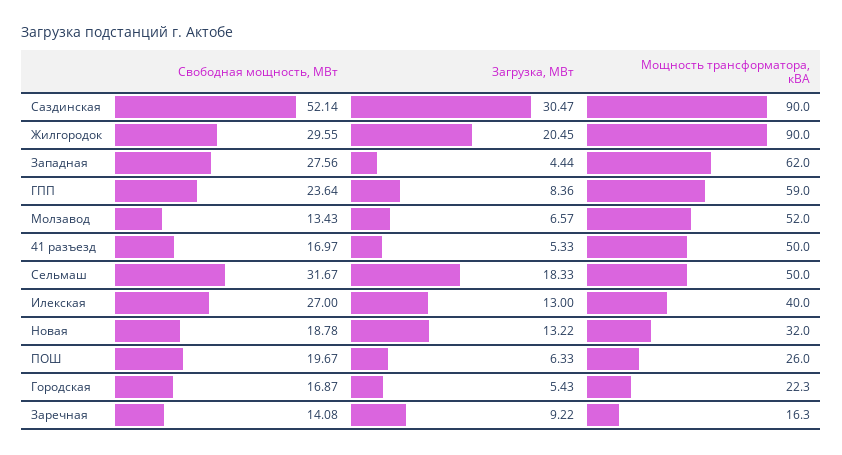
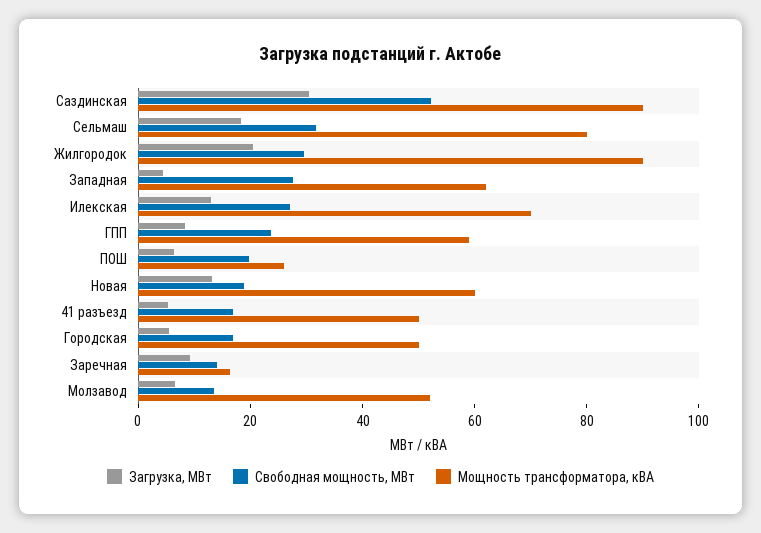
Мощность трансформатора, кВА, Сельмаш: 50 -> 80
Мощность трансформатора, кВА, Илекская: 40 -> 70
Мощность трансформатора, кВА, Новая: 32 -> 60
Мощность трансформатора, кВА, Городская: 22.3 -> 50

